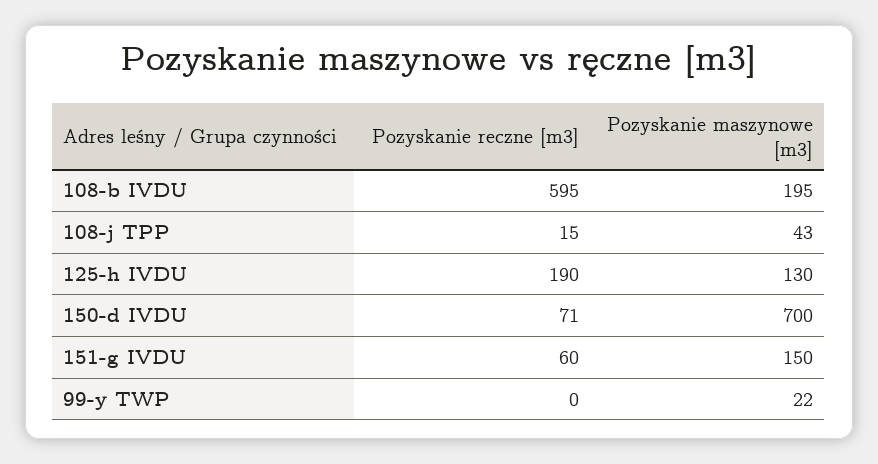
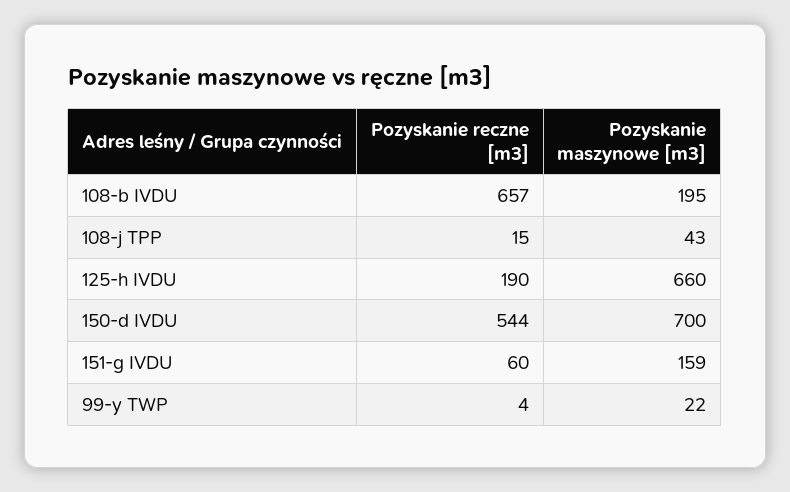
Pozyskanie reczne [m3], 108-b IVDU: 595 -> 657
Pozyskanie maszynowe [m3], 125-h IVDU: 130 -> 660
Pozyskanie reczne [m3], 150-d IVDU: 71 -> 544
Pozyskanie maszynowe [m3], 151-g IVDU: 150 -> 159
Pozyskanie reczne [m3], 99-y TWP: 0 -> 4

